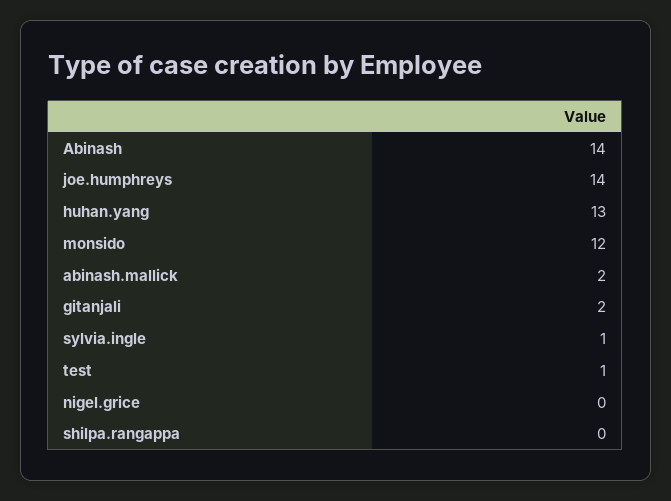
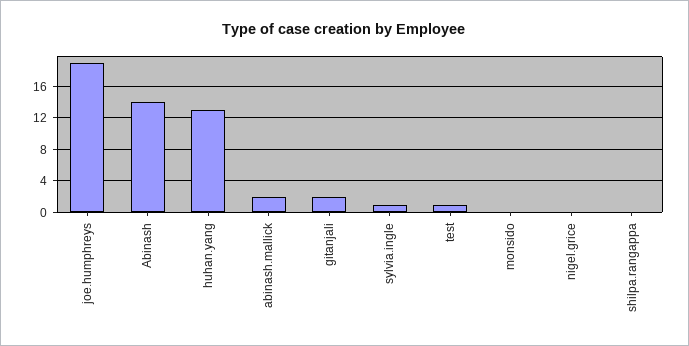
joe.humphreys: 14 -> 19
monsido: 12 -> 0

